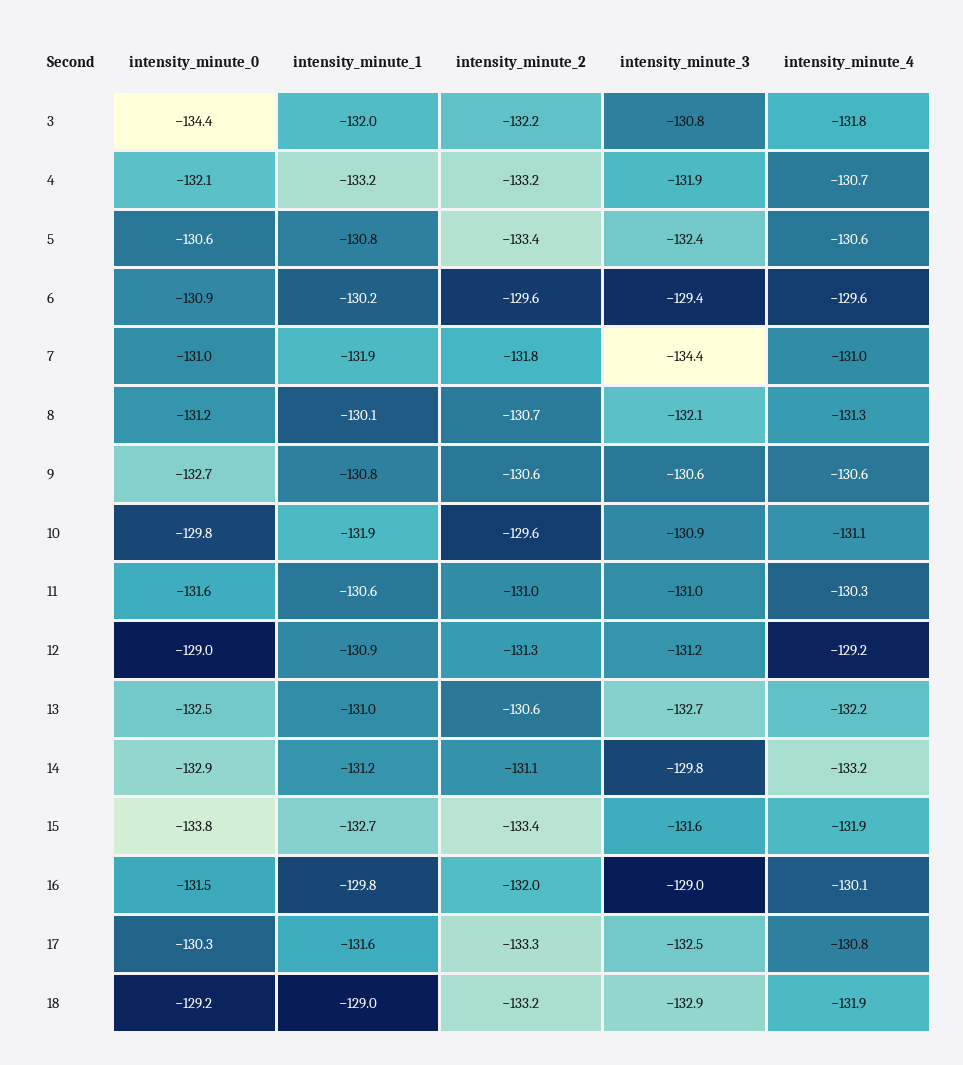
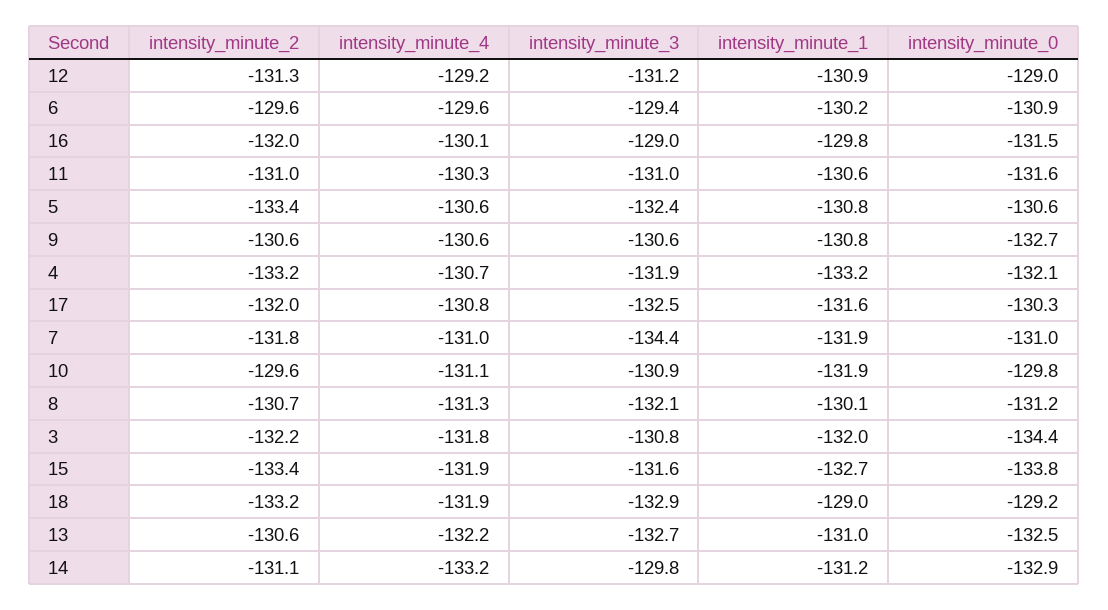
intensity_minute_2, 17: -133.3 -> -132

